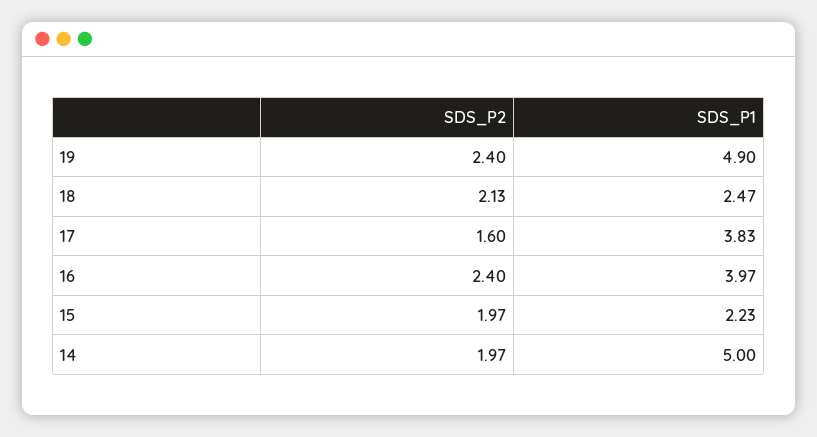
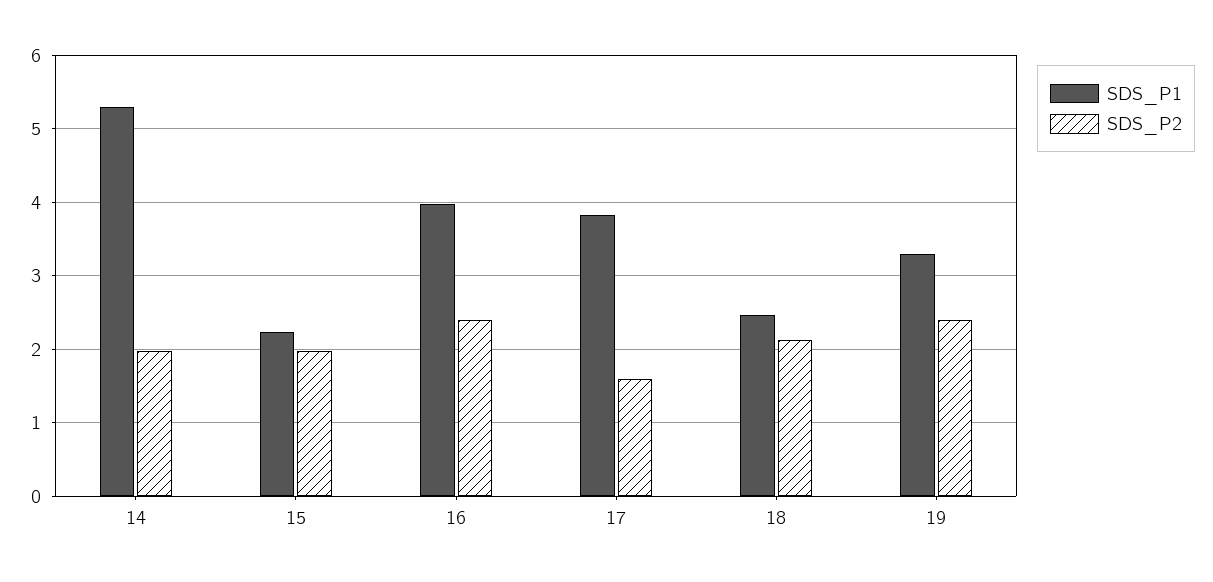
SDS_P1, 19: 4.9 -> 3.3
SDS_P1, 14: 5 -> 5.3

